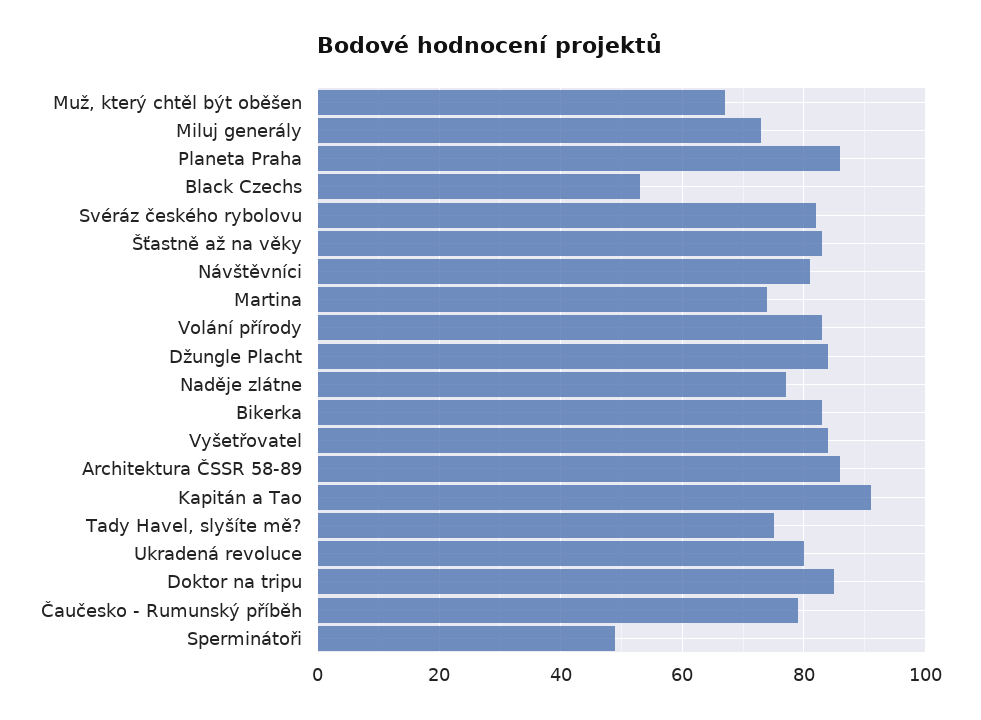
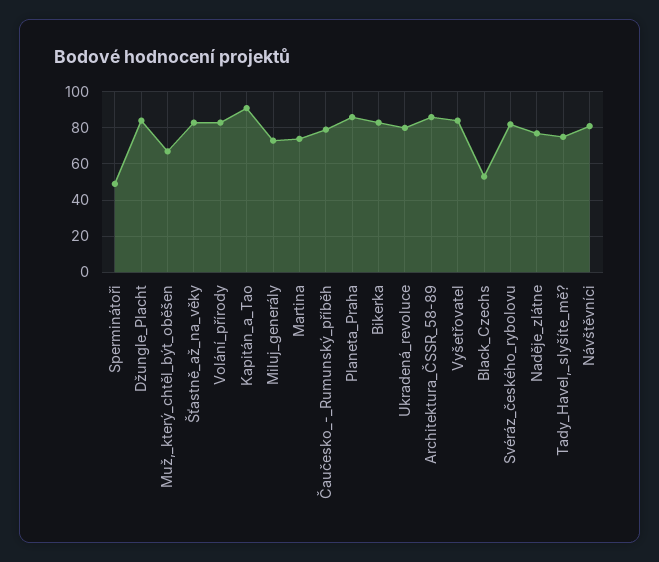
Doktor na tripu: 85 -> none

